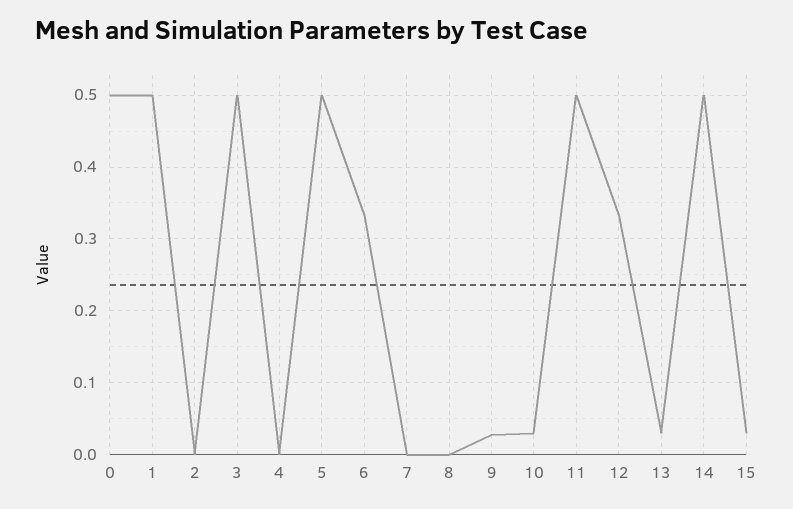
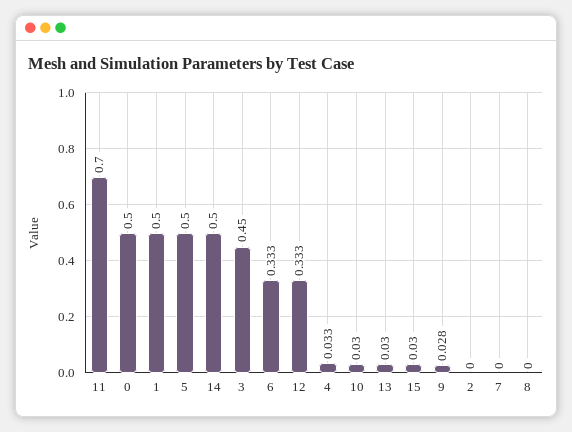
3: 0.5 -> 0.45
4: 0 -> 0.033
11: 0.5 -> 0.7

